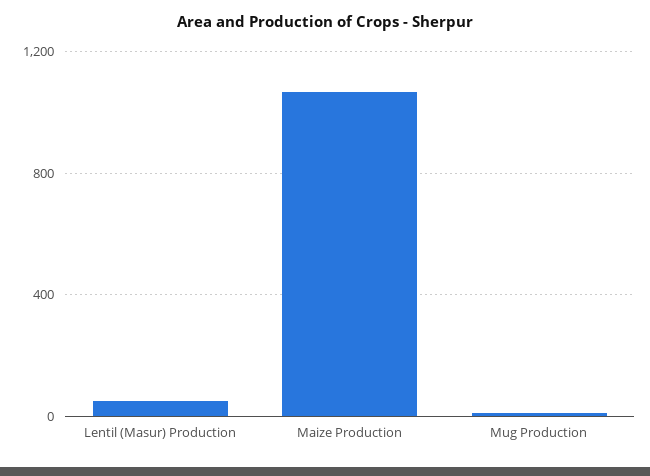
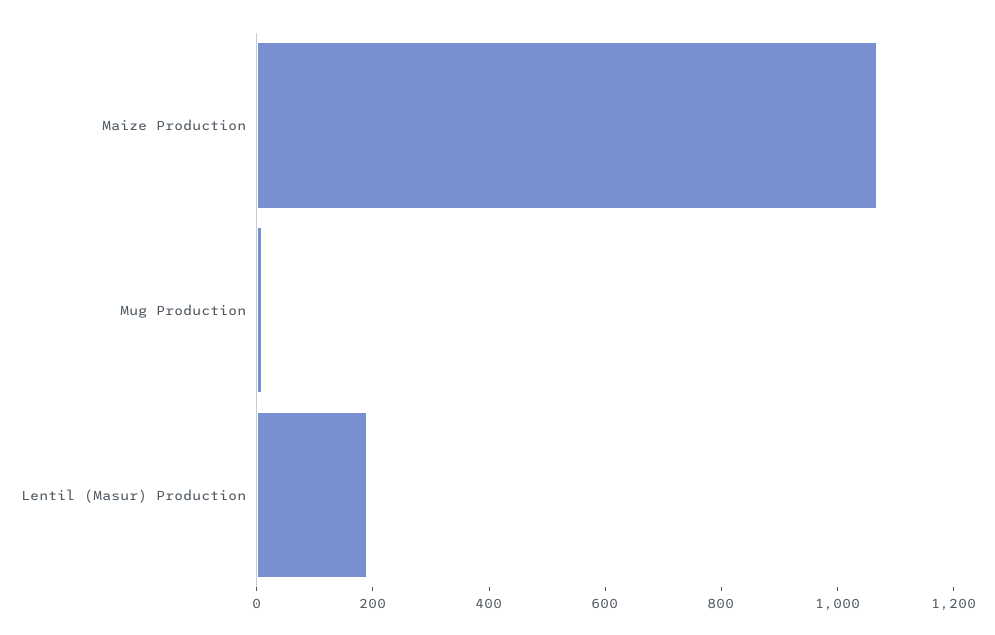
Lentil (Masur) Production: 50 -> 200

